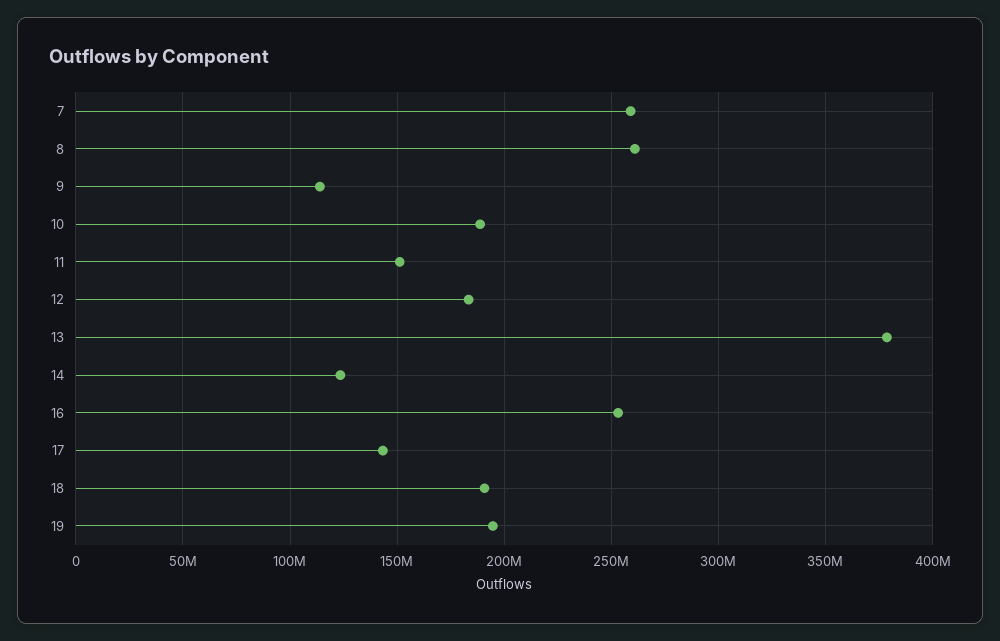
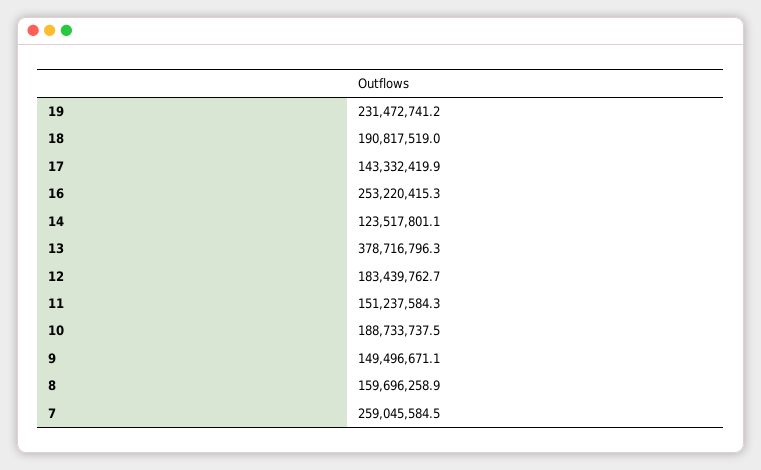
8: 260000000 -> 159696258.9
9: 115000000 -> 149496671.1
19: 195000000 -> 231472741.2

